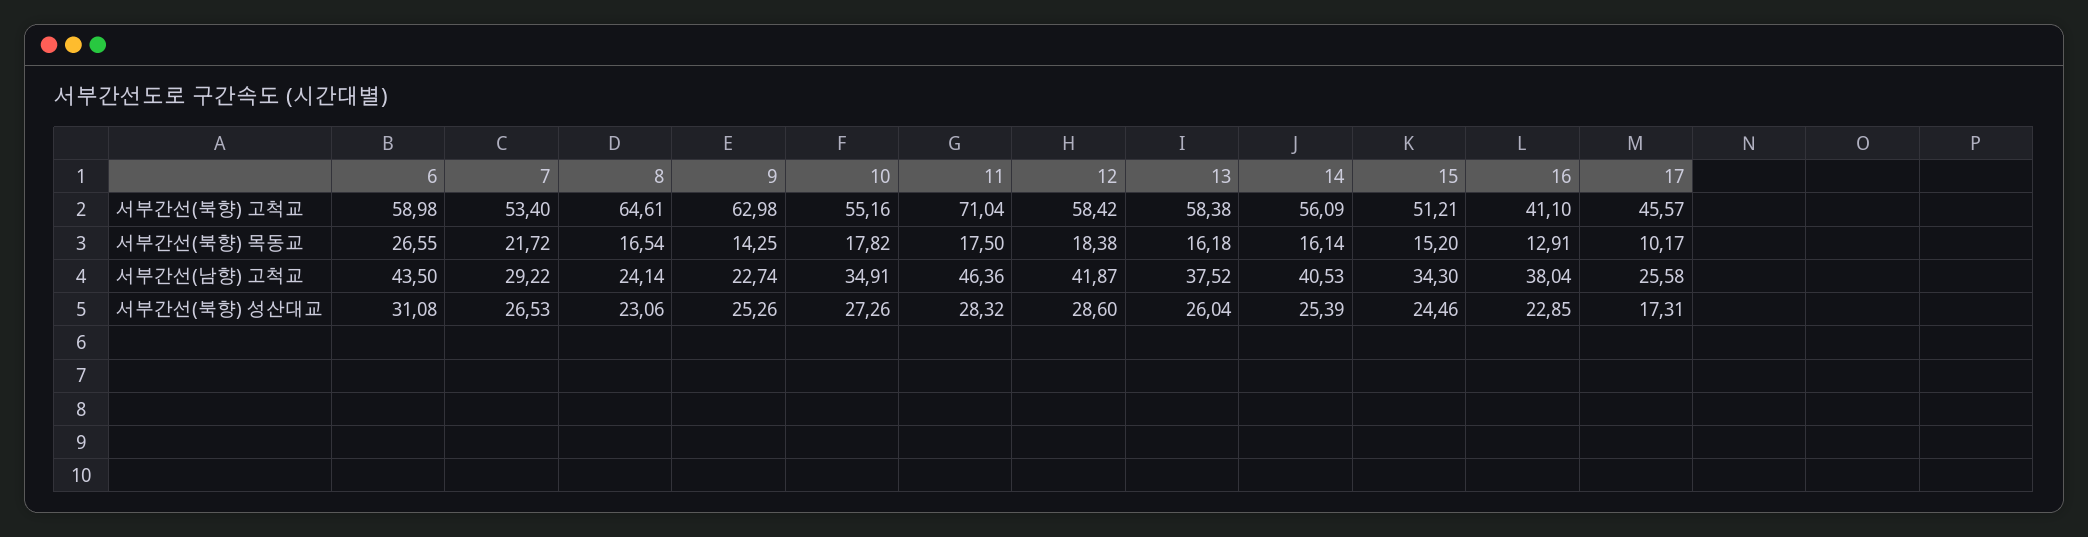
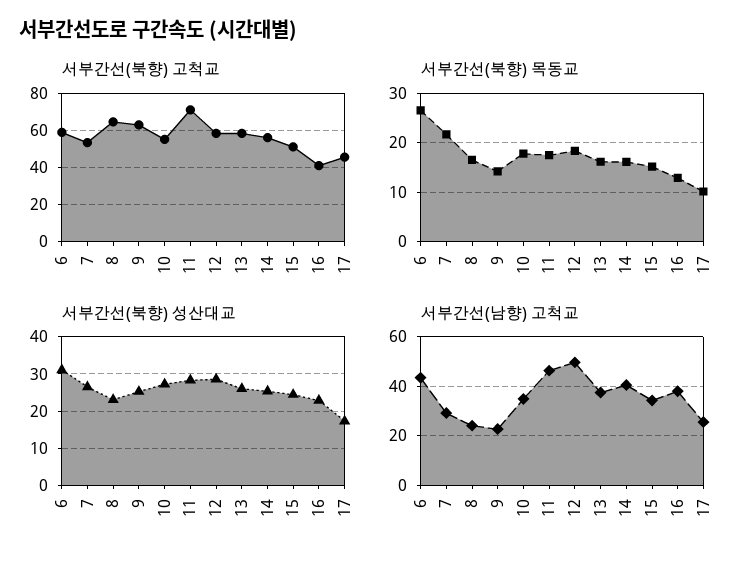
서부간선(남향) 고척교, 12: 41.87 -> 50

